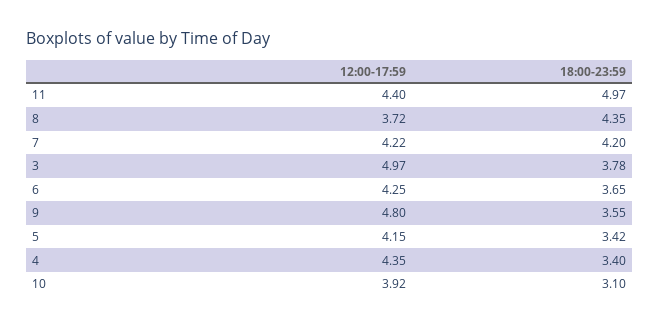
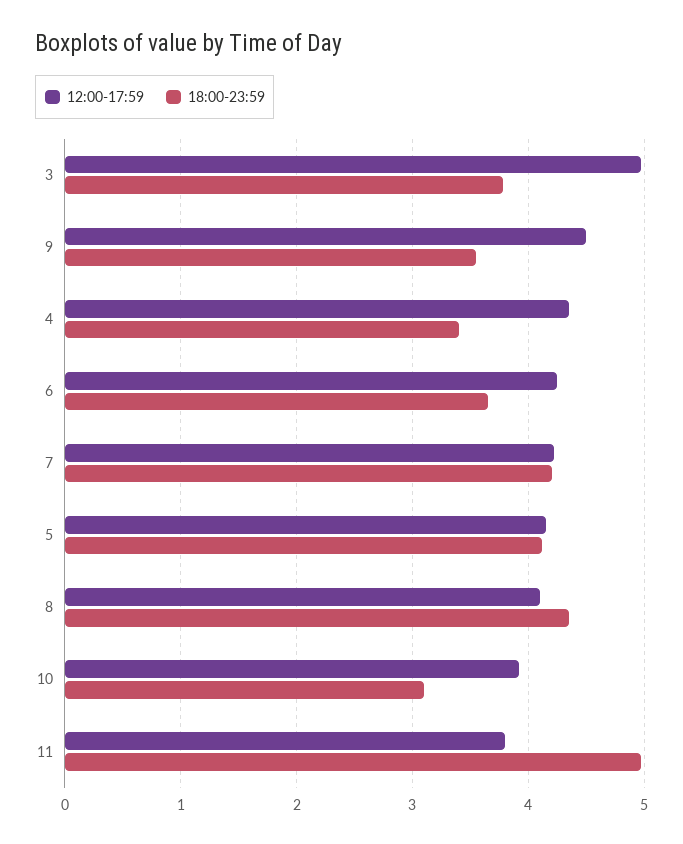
12:00-17:59, 11: 4.4 -> 3.8
12:00-17:59, 8: 3.72 -> 4.1
12:00-17:59, 9: 4.8 -> 4.5
18:00-23:59, 5: 3.42 -> 4.1

